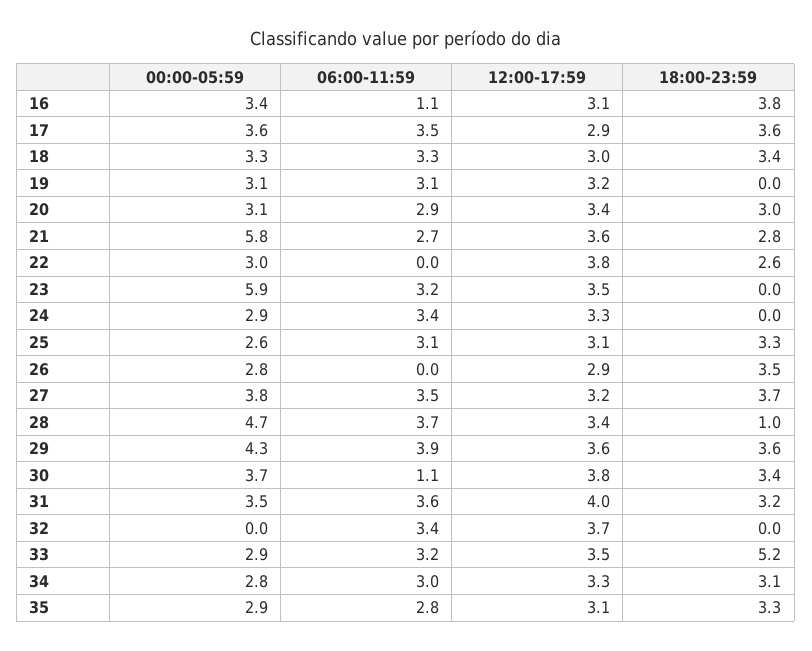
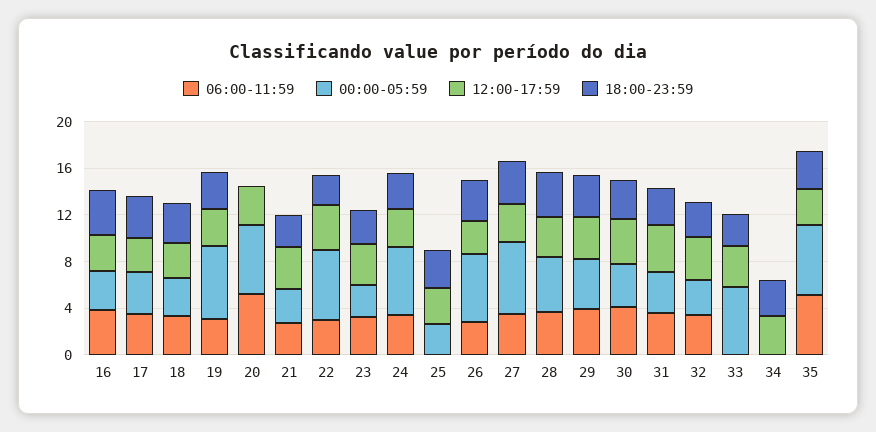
06:00-11:59, 16: 1.1 -> 4
00:00-05:59, 19: 3.1 -> 6
18:00-23:59, 19: 0 -> 3
00:00-05:59, 20: 3.1 -> 6
06:00-11:59, 20: 2.9 -> 5
18:00-23:59, 20: 3 -> 0
00:00-05:59, 21: 5.8 -> 3
00:00-05:59, 22: 3 -> 6
06:00-11:59, 22: 0 -> 3
00:00-05:59, 23: 5.9 -> 3
18:00-23:59, 23: 0 -> 3
00:00-05:59, 24: 2.9 -> 6
18:00-23:59, 24: 0 -> 3
06:00-11:59, 25: 3.1 -> 0
00:00-05:59, 26: 2.8 -> 6
06:00-11:59, 26: 0 -> 3
00:00-05:59, 27: 3.8 -> 6
18:00-23:59, 28: 1 -> 4
06:00-11:59, 30: 1.1 -> 4
00:00-05:59, 32: 0 -> 3
18:00-23:59, 32: 0 -> 3
00:00-05:59, 33: 2.9 -> 6
06:00-11:59, 33: 3.2 -> 0
18:00-23:59, 33: 5.2 -> 3
00:00-05:59, 34: 2.8 -> 0
06:00-11:59, 34: 3 -> 0
00:00-05:59, 35: 2.9 -> 6
06:00-11:59, 35: 2.8 -> 5

